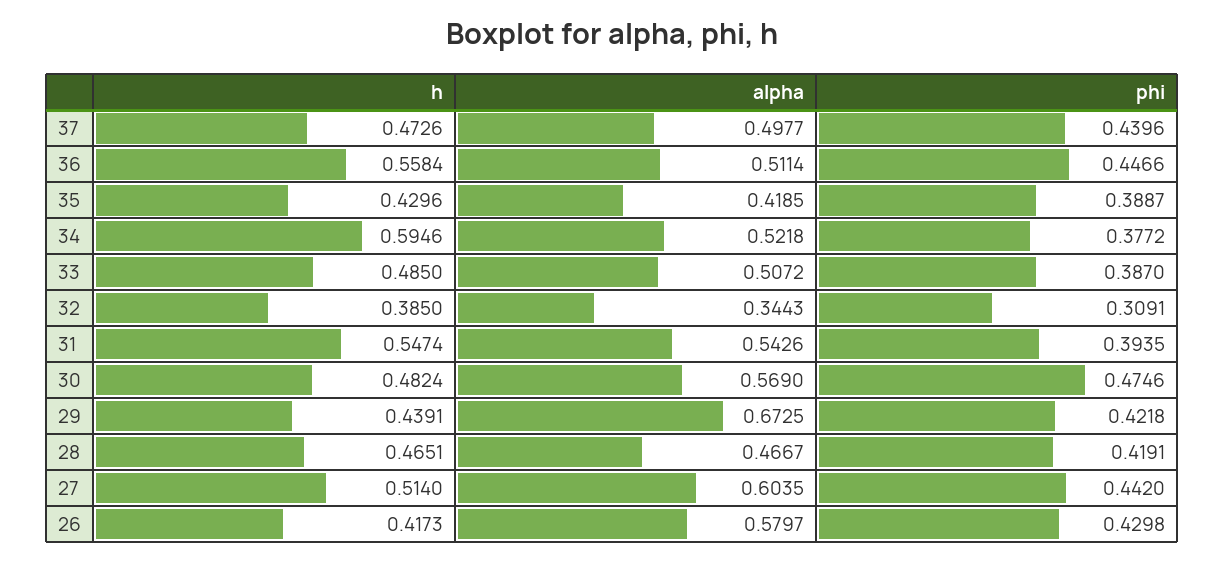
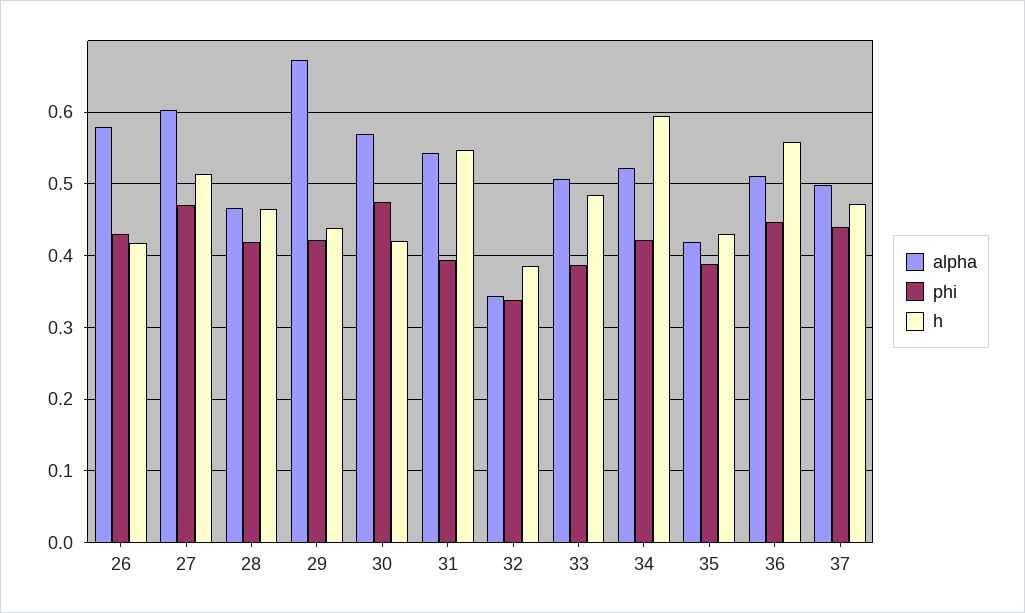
phi, 34: 0.3772 -> 0.42
phi, 32: 0.3091 -> 0.34
h, 30: 0.4824 -> 0.42
phi, 27: 0.442 -> 0.47

